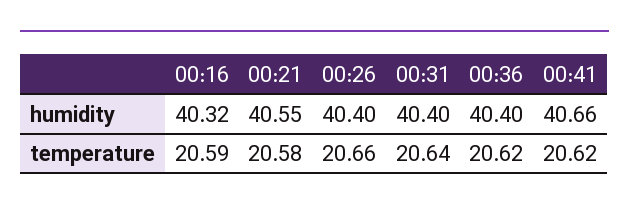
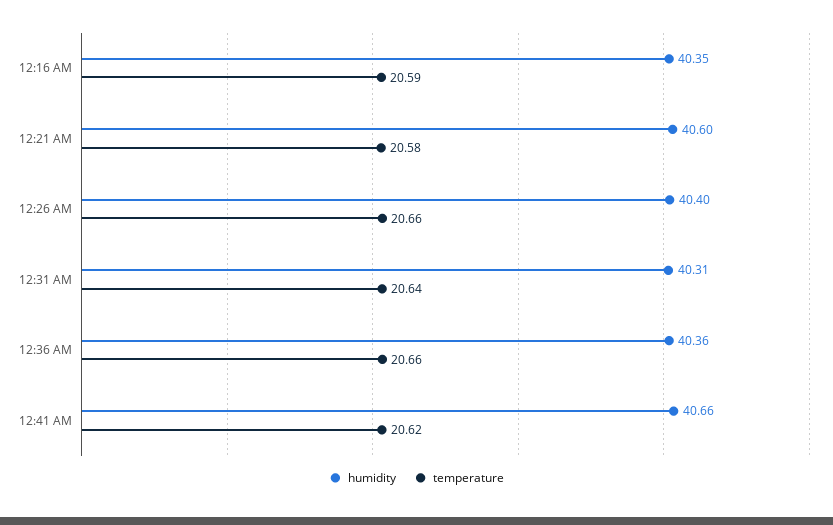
humidity, 00:16: 40.32 -> 40.35
humidity, 00:21: 40.55 -> 40.6
humidity, 00:31: 40.4 -> 40.31
humidity, 00:36: 40.4 -> 40.36
temperature, 00:36: 20.62 -> 20.66

